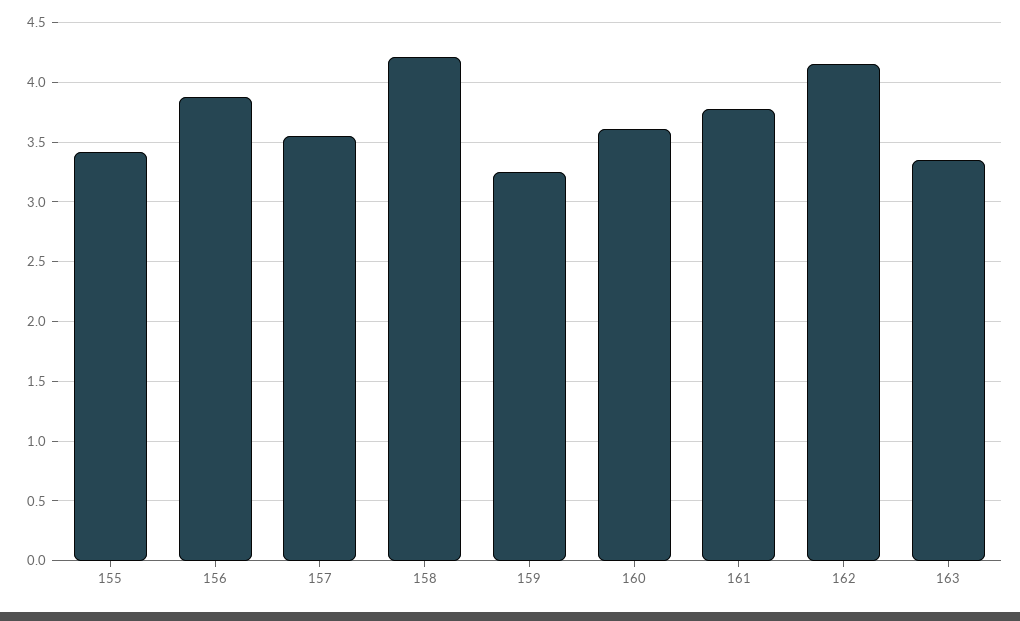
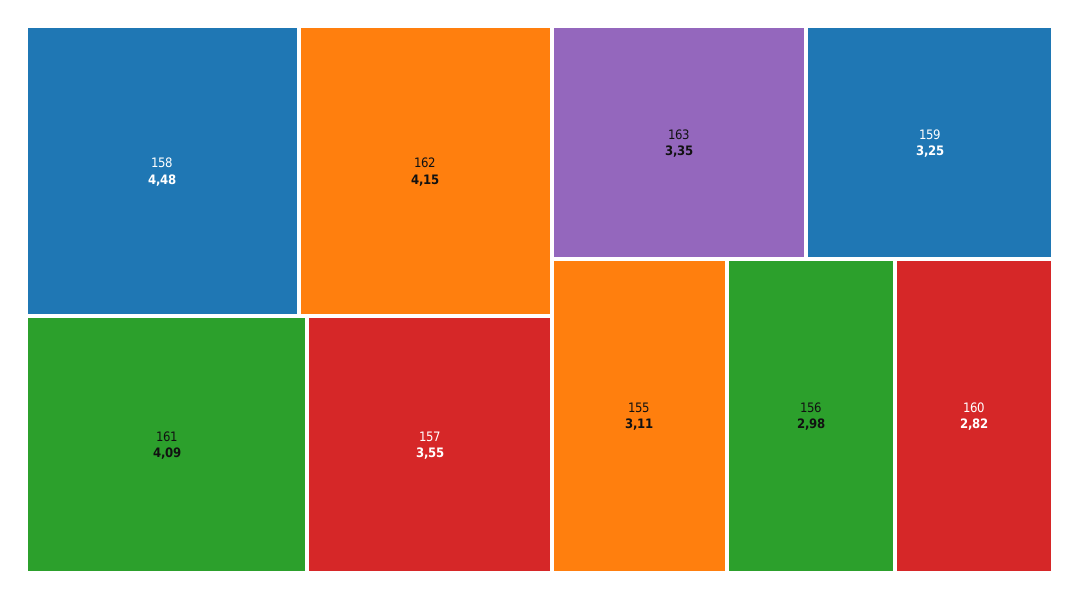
155: 3.4 -> 3.11
156: 3.9 -> 2.98
158: 4.2 -> 4.48
160: 3.6 -> 2.82
161: 3.8 -> 4.09

